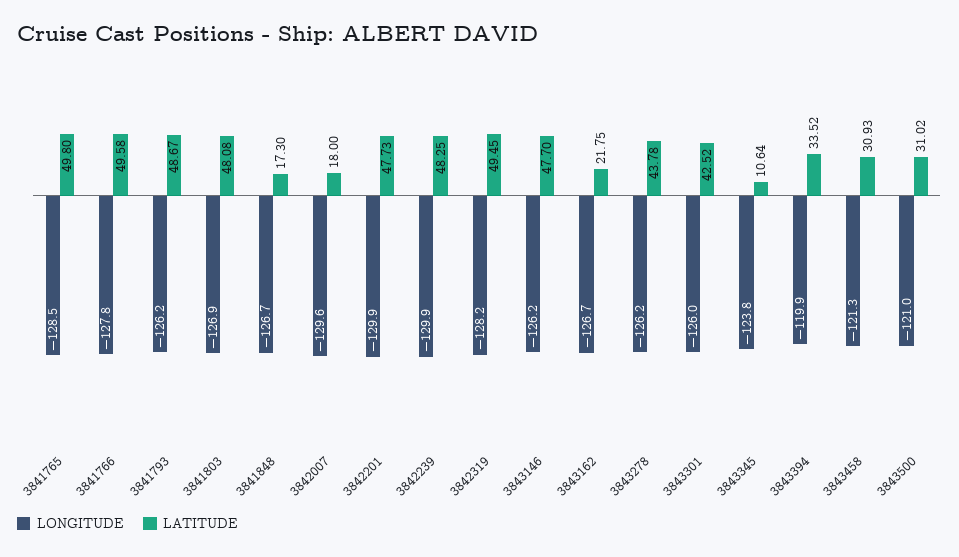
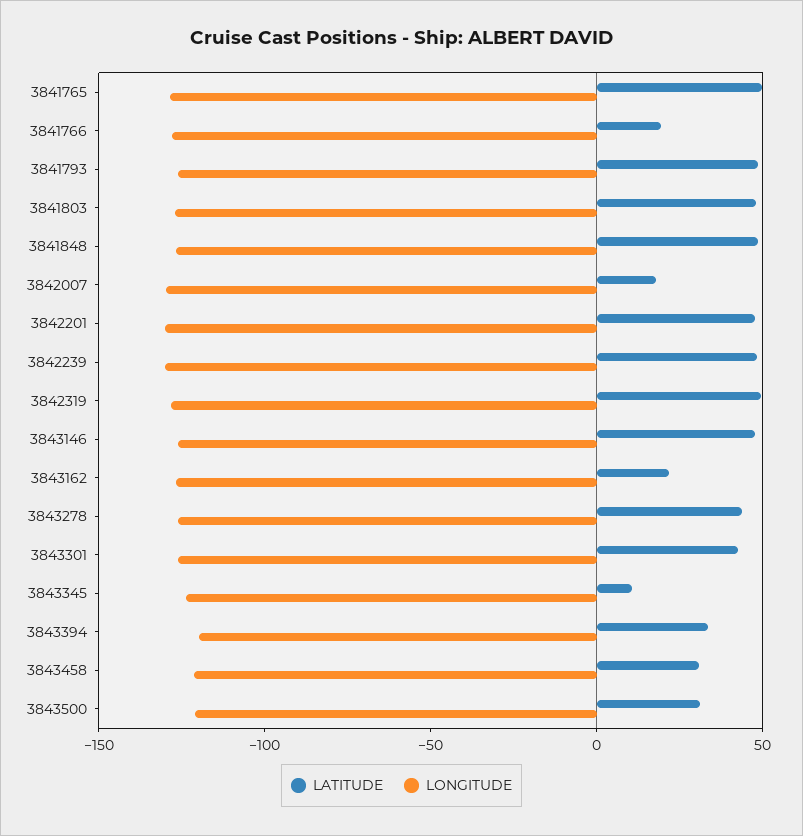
LATITUDE, 3841766: 49.58 -> 20
LATITUDE, 3841848: 17.3 -> 50

